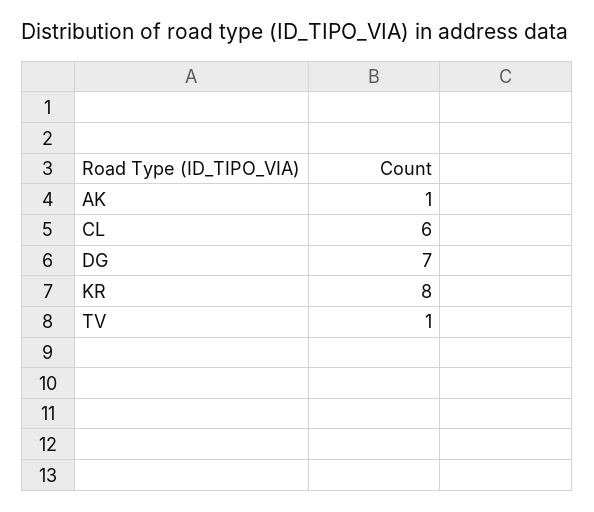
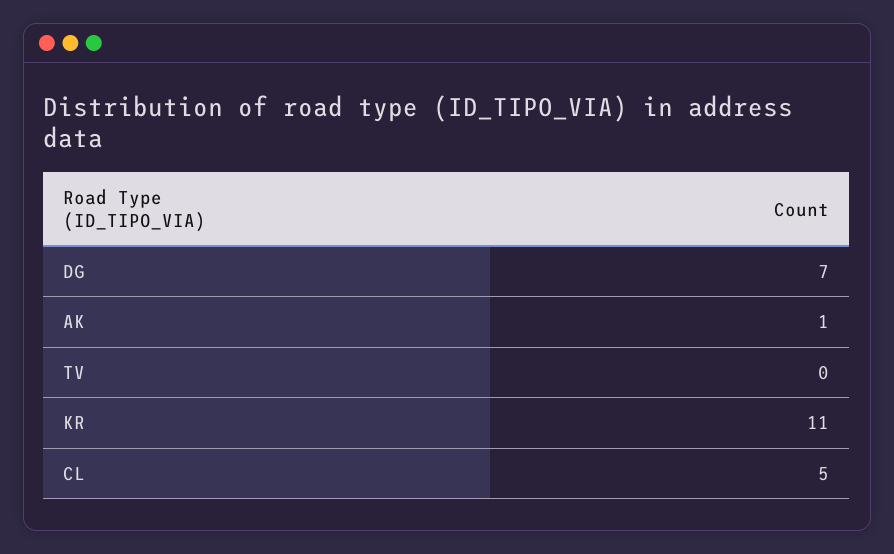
CL: 6 -> 5
KR: 8 -> 11
TV: 1 -> 0

